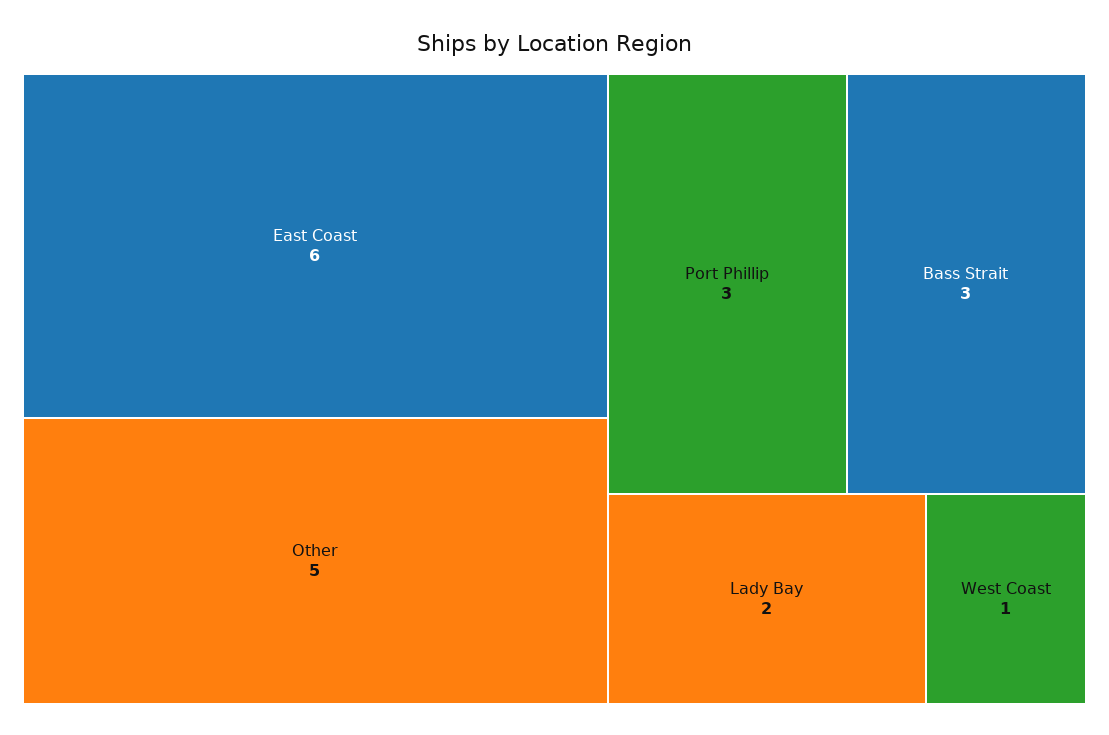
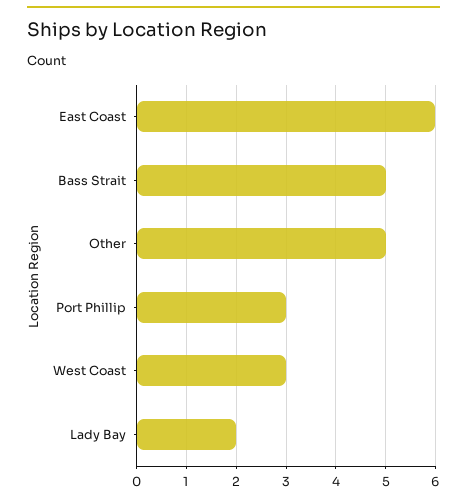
Bass Strait: 3 -> 5
West Coast: 1 -> 3

